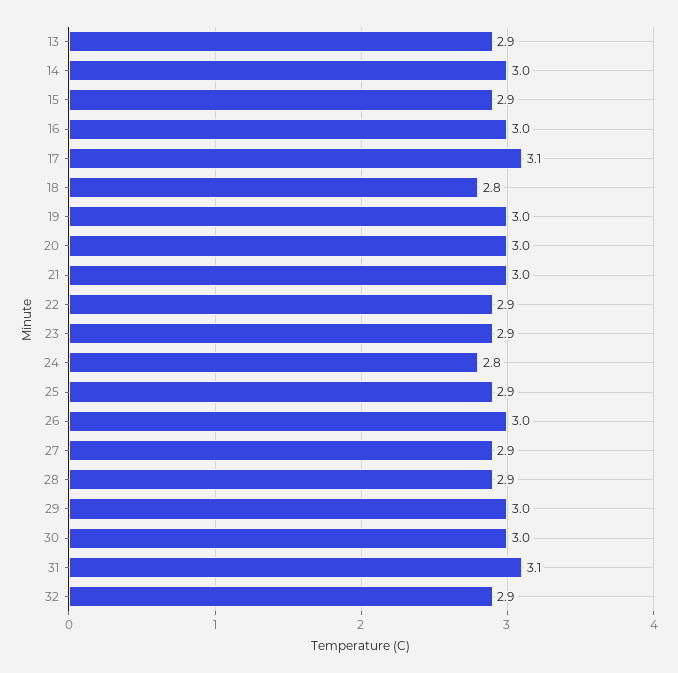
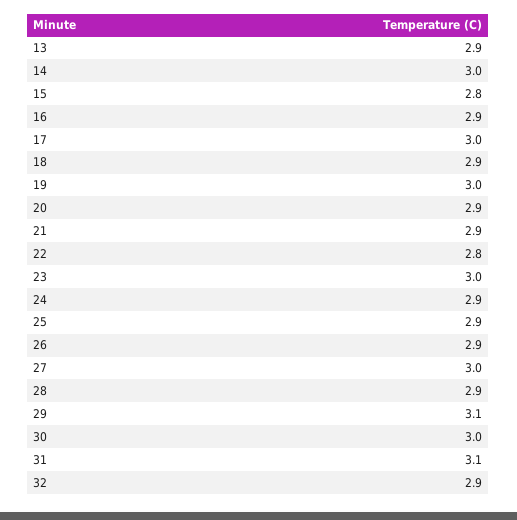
15: 2.9 -> 2.8
16: 3 -> 2.9
17: 3.1 -> 3
18: 2.8 -> 2.9
20: 3 -> 2.9
21: 3 -> 2.9
22: 2.9 -> 2.8
23: 2.9 -> 3
24: 2.8 -> 2.9
26: 3 -> 2.9
27: 2.9 -> 3
29: 3 -> 3.1

